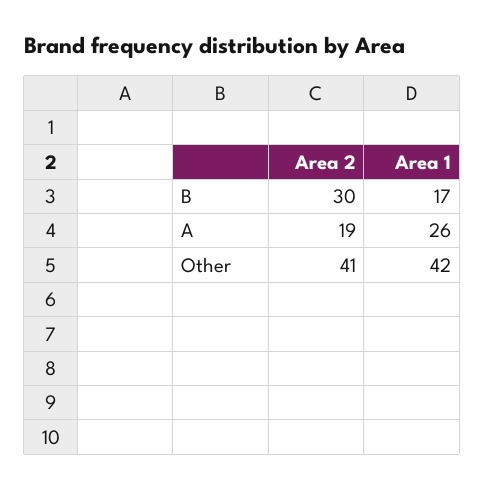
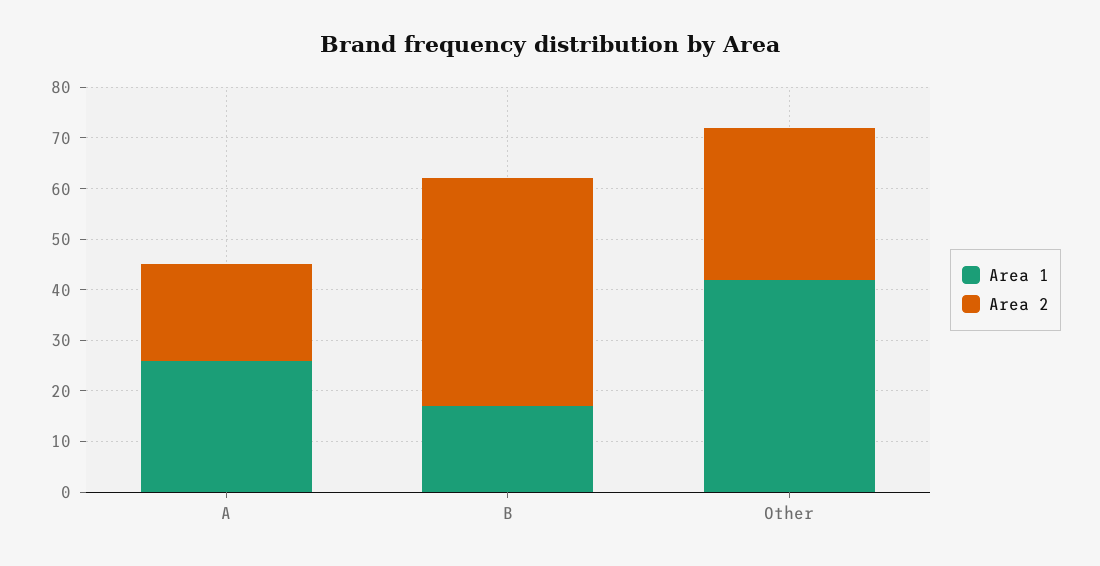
Area 2, B: 30 -> 45
Area 2, Other: 41 -> 30

